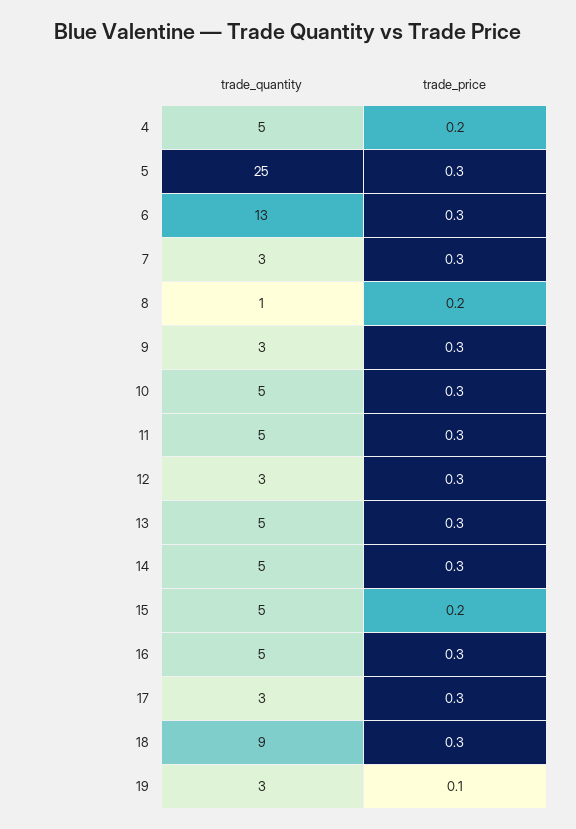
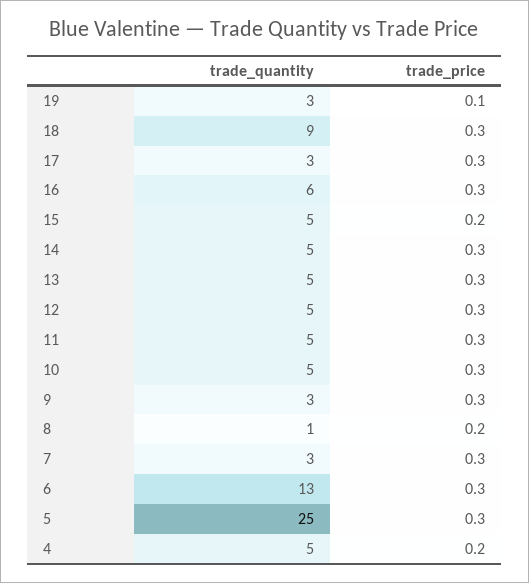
trade_quantity, 12: 3 -> 5
trade_quantity, 16: 5 -> 6

